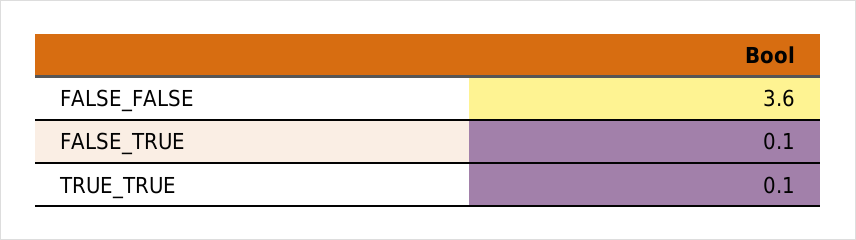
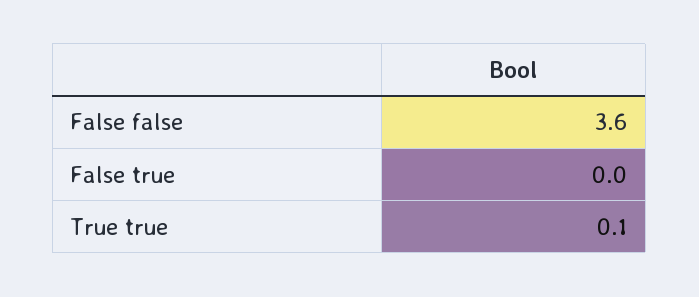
FALSE_TRUE: 0.1 -> 0

